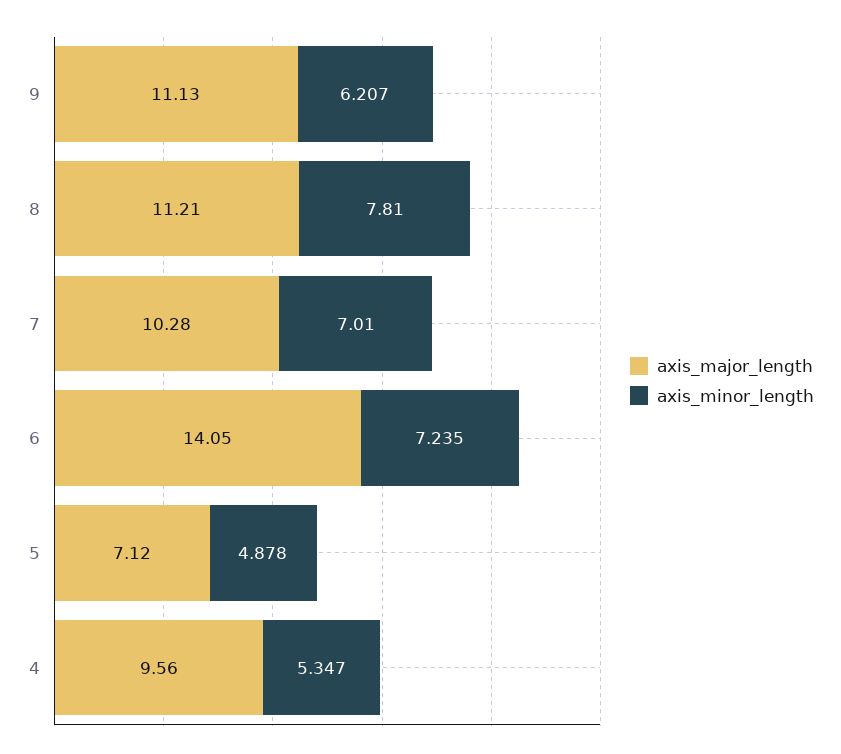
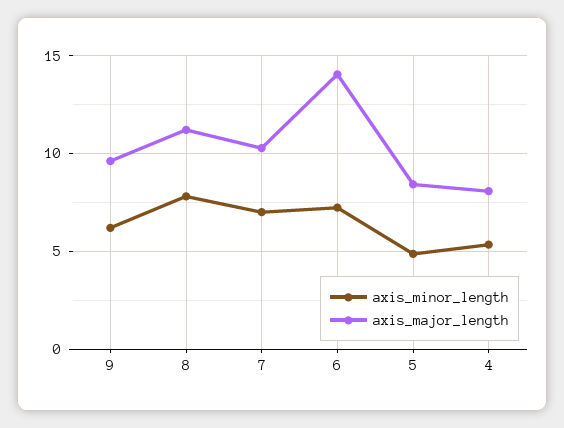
axis_major_length, 9: 11.13 -> 9.5
axis_major_length, 5: 7.12 -> 8.5
axis_major_length, 4: 9.56 -> 8

